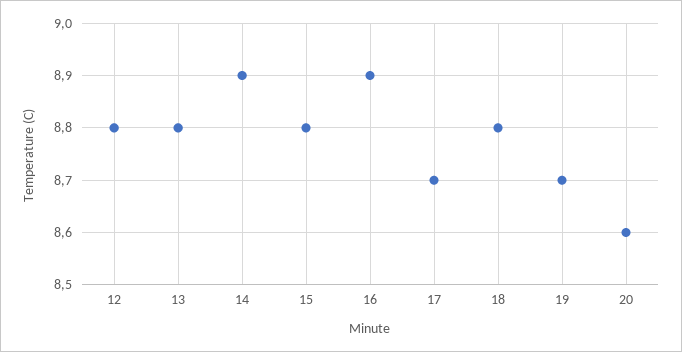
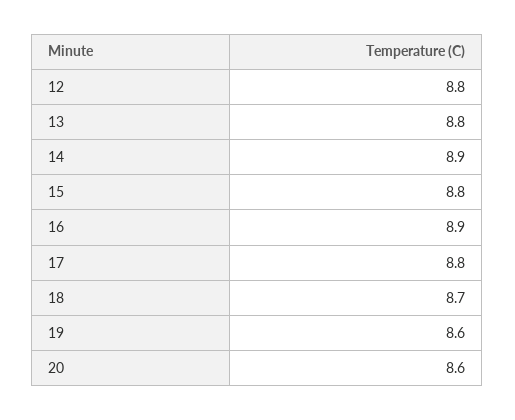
17: 8.7 -> 8.8
18: 8.8 -> 8.7
19: 8.7 -> 8.6

